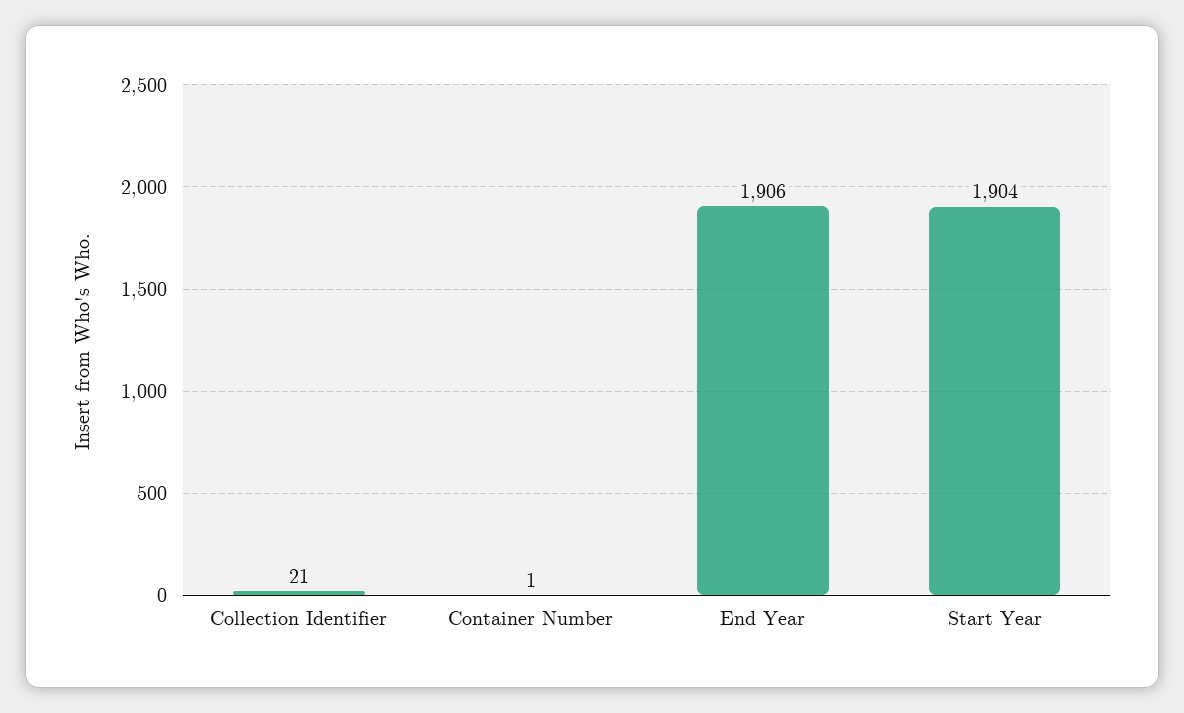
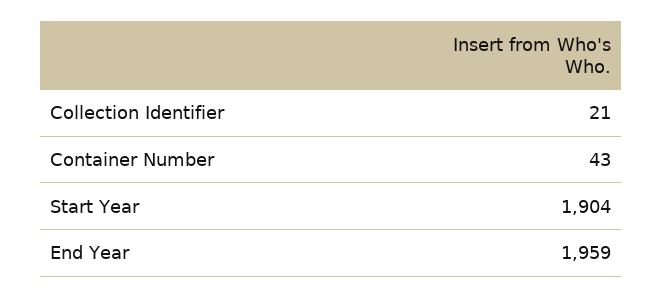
Container Number: 1 -> 43
End Year: 1906 -> 1959

